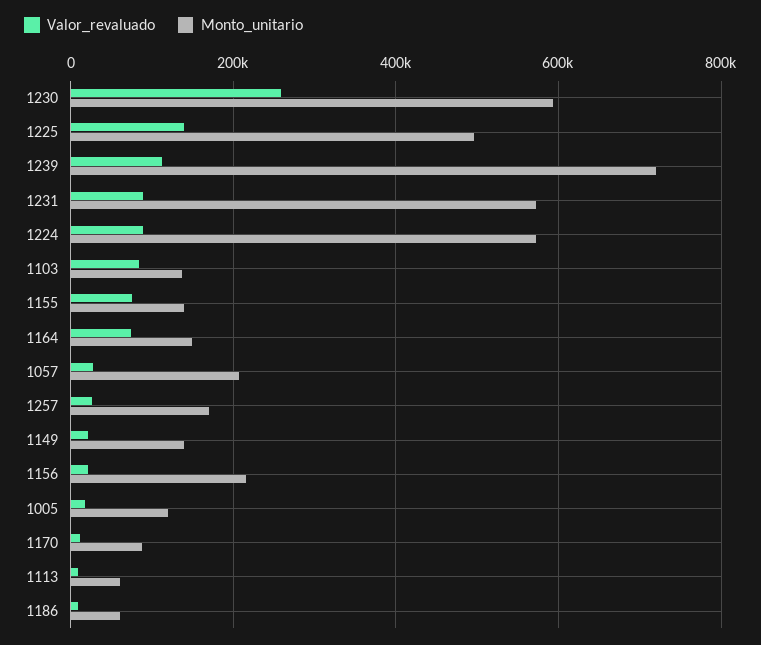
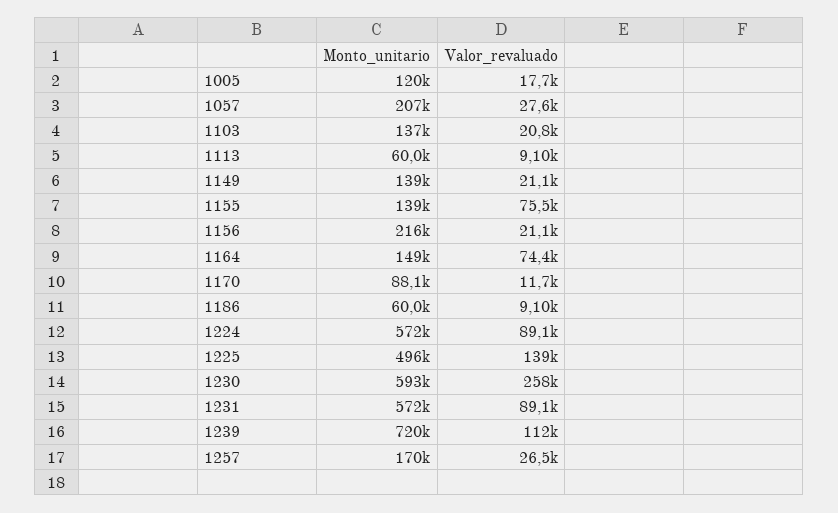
Valor_revaluado, 1103: 80000 -> 20800

